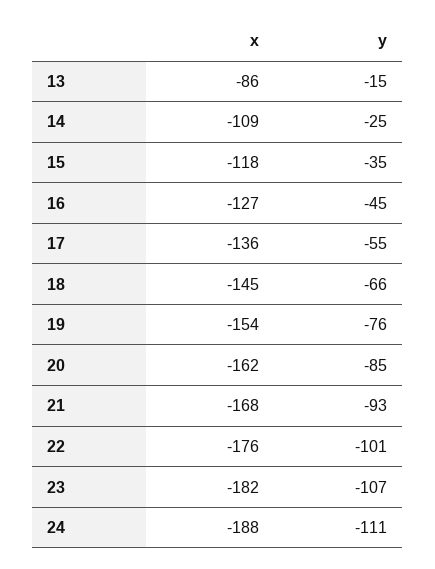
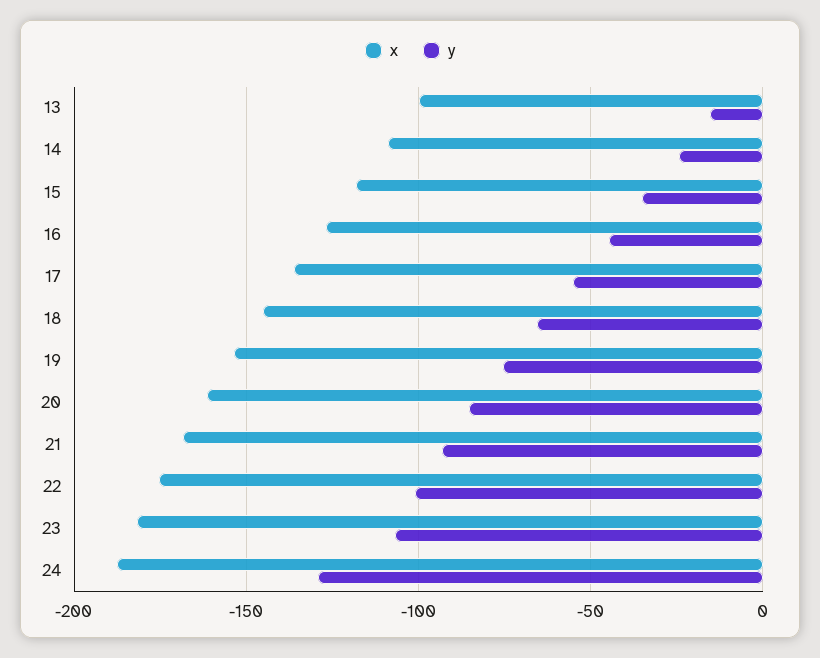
x, 13: -86 -> -100
y, 24: -111 -> -130

